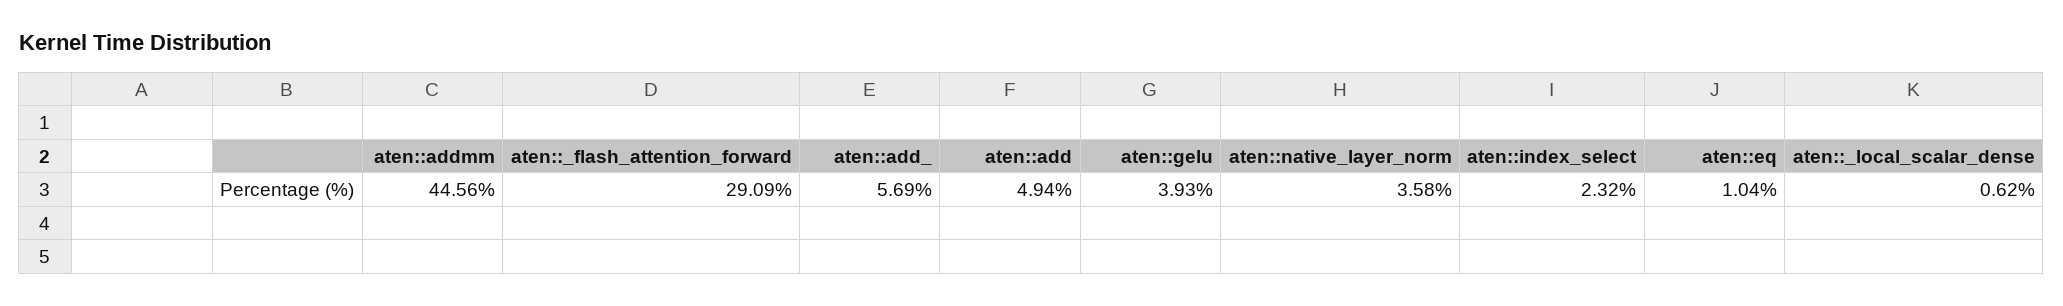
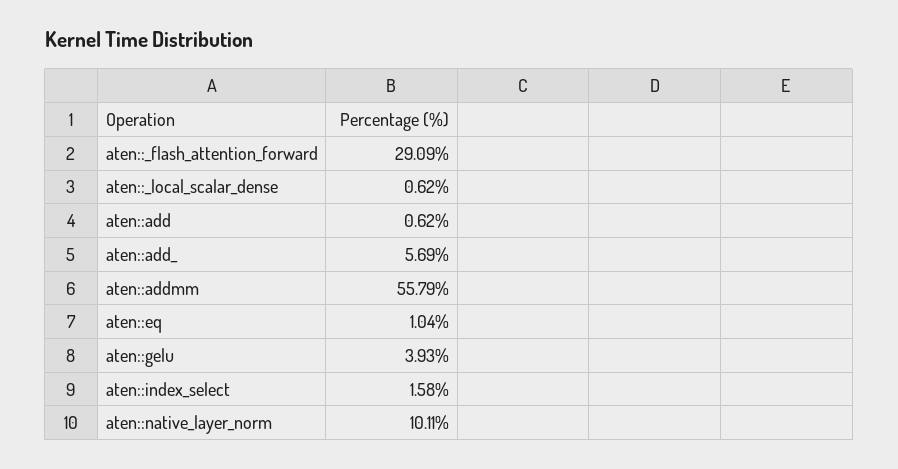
aten::addmm: 44.56 -> 55.79
aten::add: 4.94 -> 0.62
aten::native_layer_norm: 3.58 -> 10.11
aten::index_select: 2.32 -> 1.58

